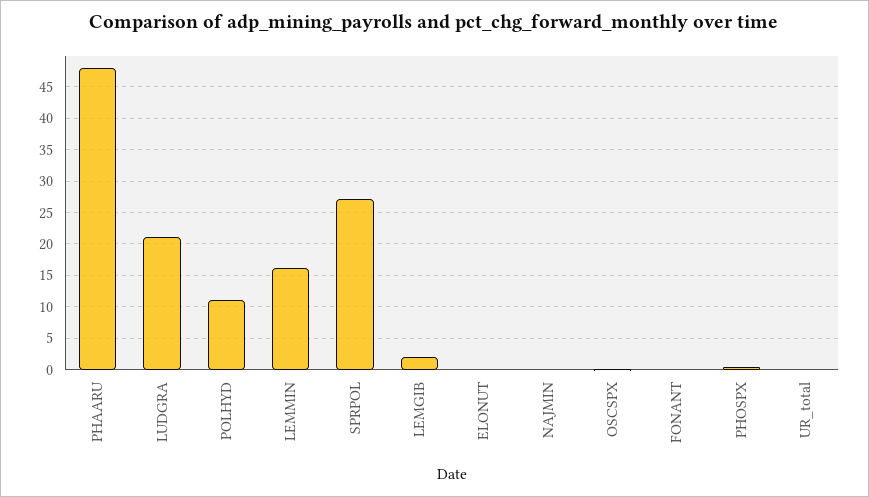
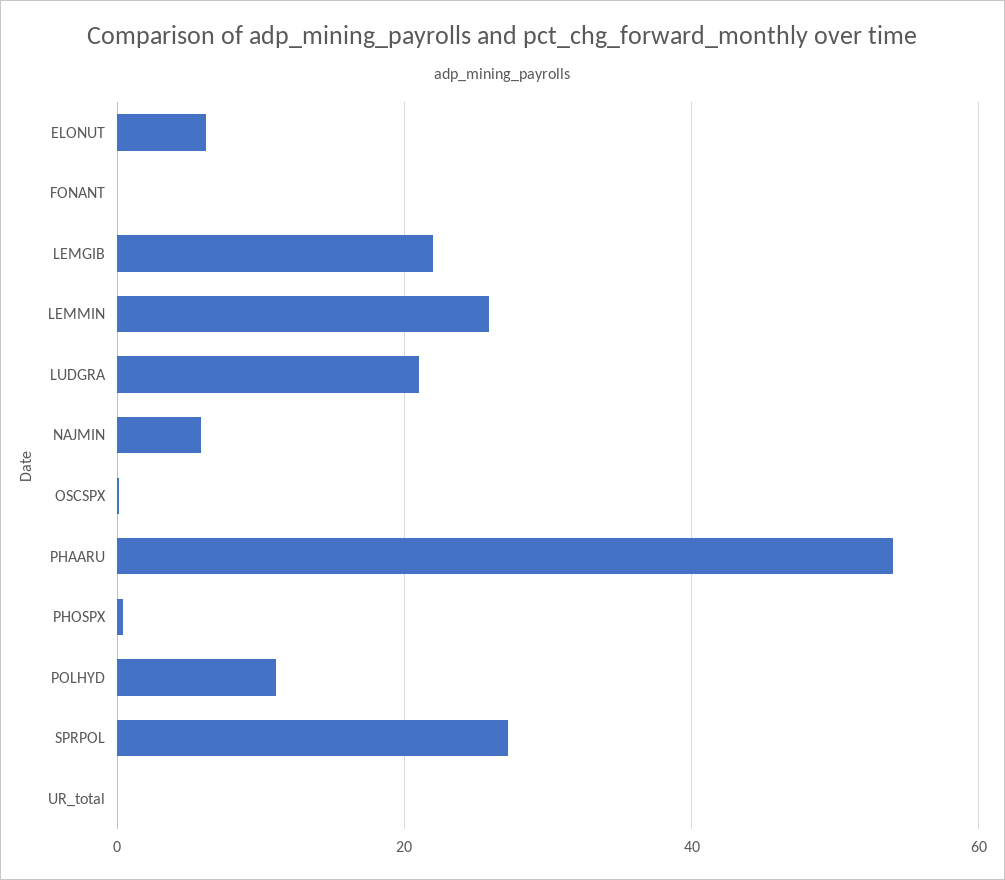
PHAARU: 48 -> 54
LEMMIN: 16 -> 26
LEMGIB: 2 -> 22
ELONUT: 0 -> 6
NAJMIN: 0 -> 6

